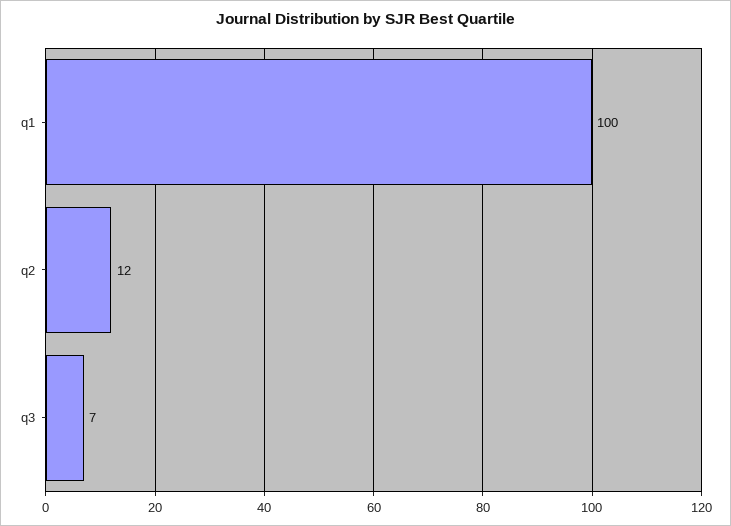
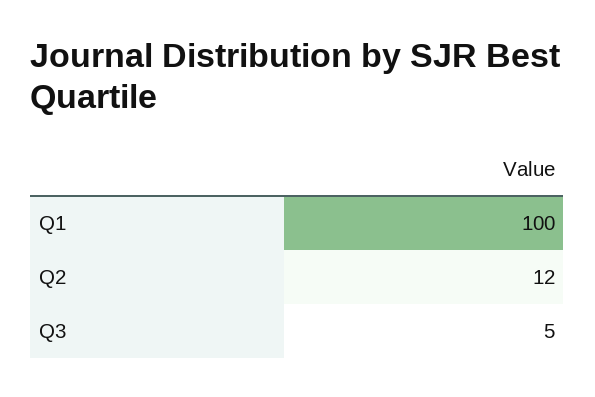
q3: 7 -> 5

